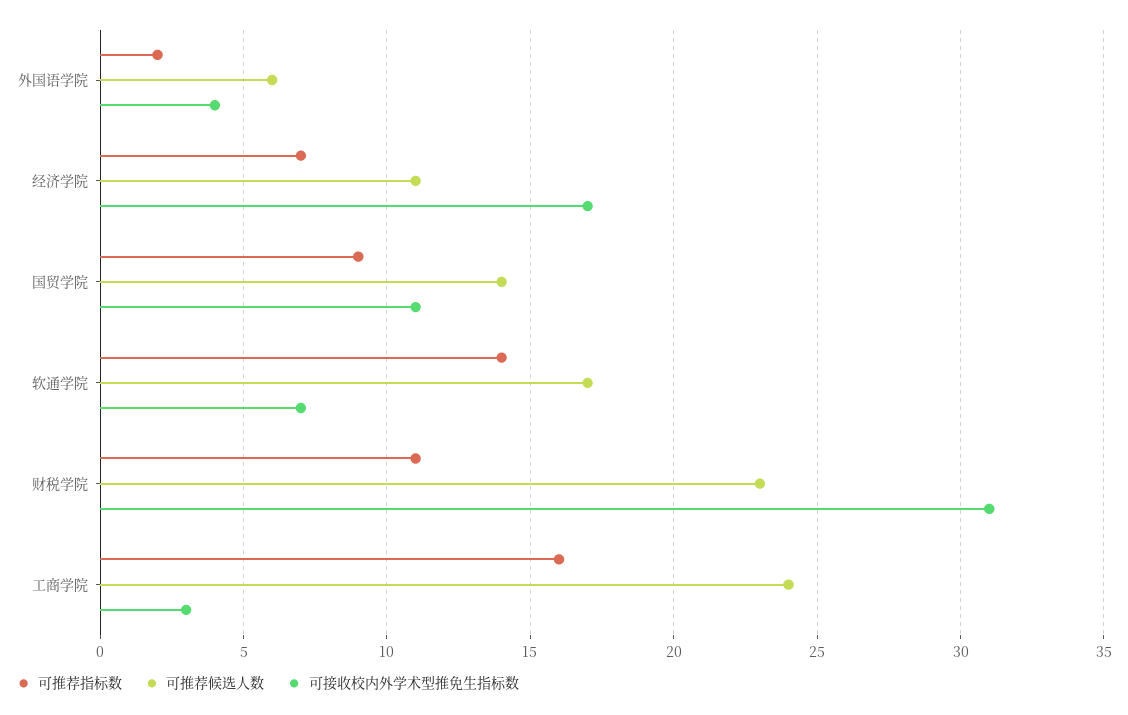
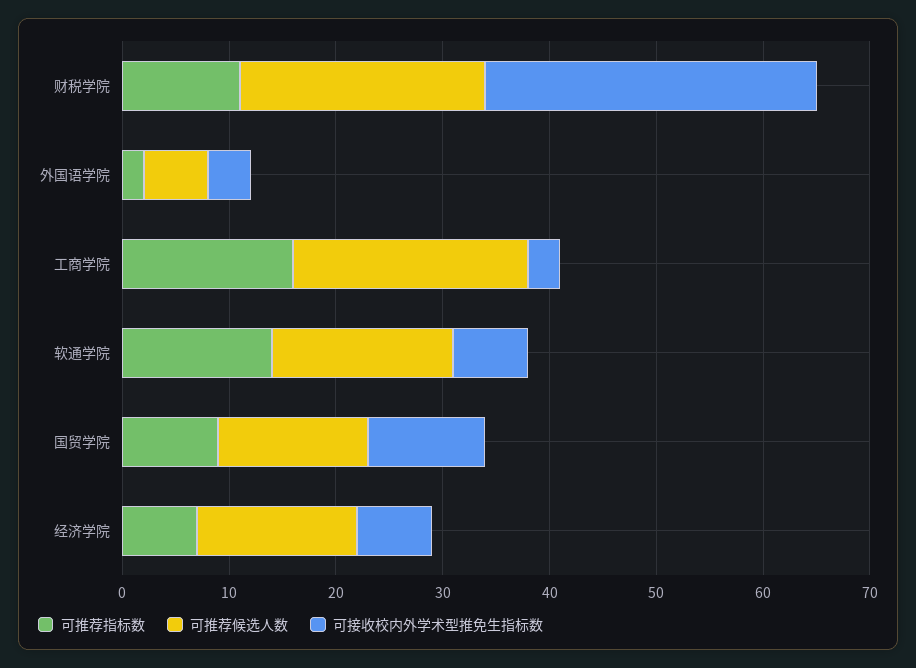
可推荐候选人数, 经济学院: 11 -> 15
可接收校内外学术型推免生指标数, 经济学院: 17 -> 7
可推荐候选人数, 工商学院: 24 -> 22

